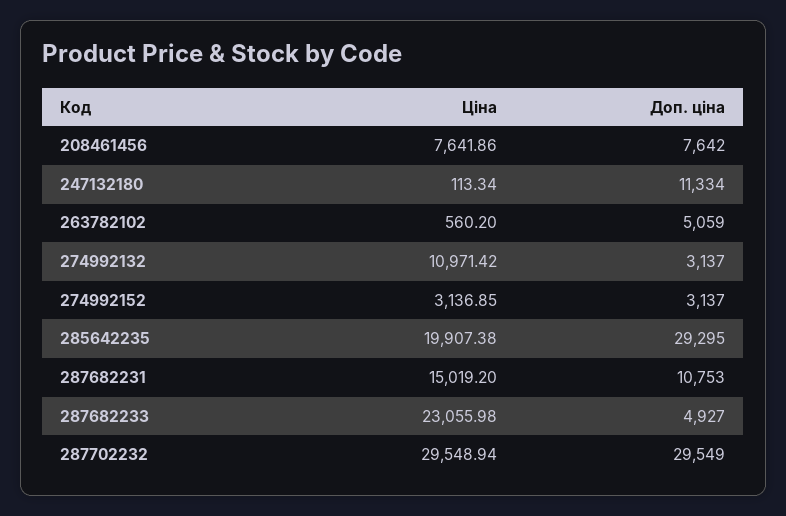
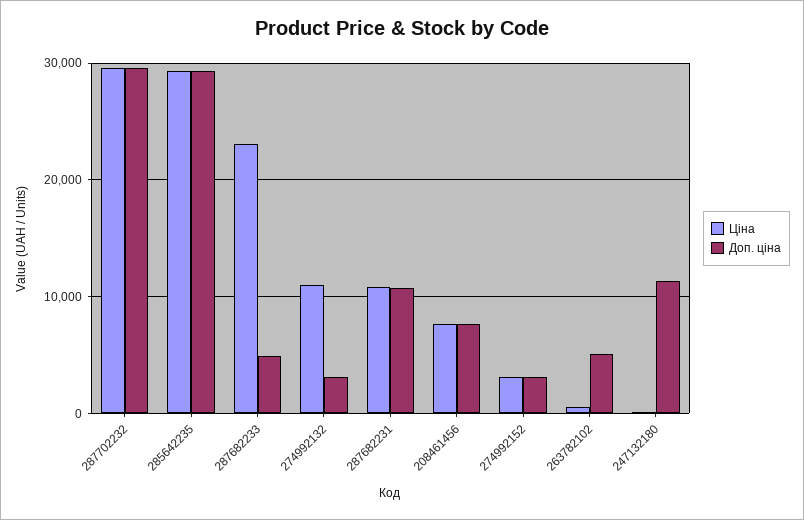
Ціна, 285642235: 19907.38 -> 29000
Ціна, 287682231: 15019.2 -> 11000

